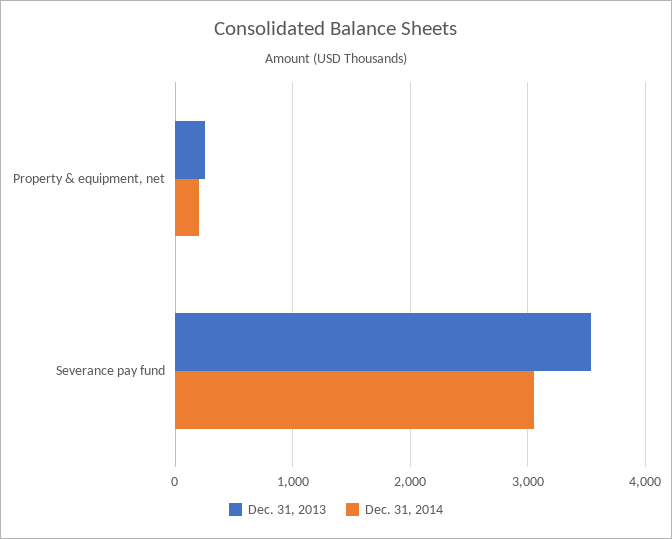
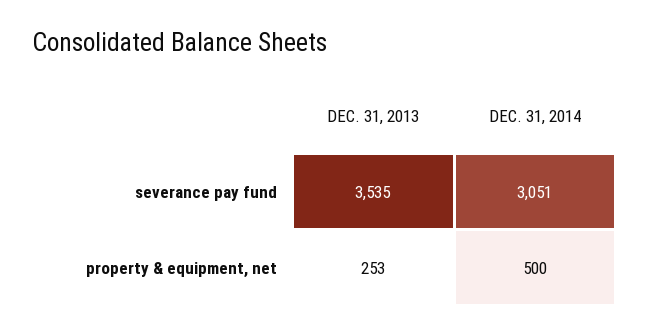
Dec. 31, 2014, Property & equipment, net: 200 -> 500

